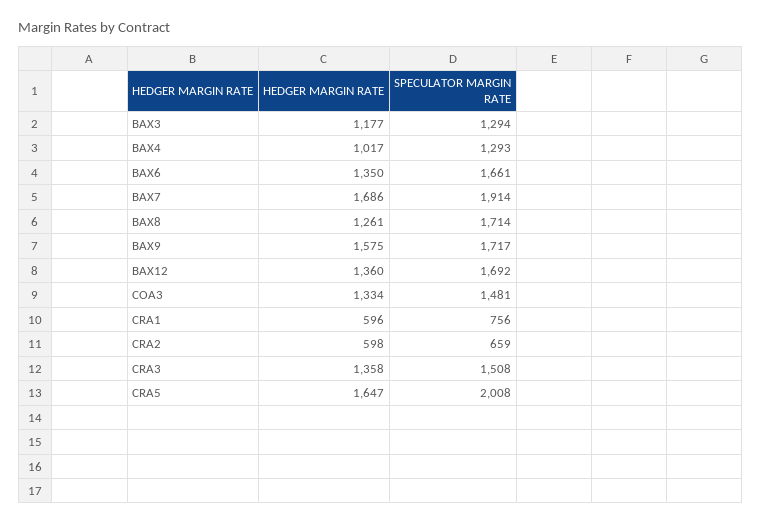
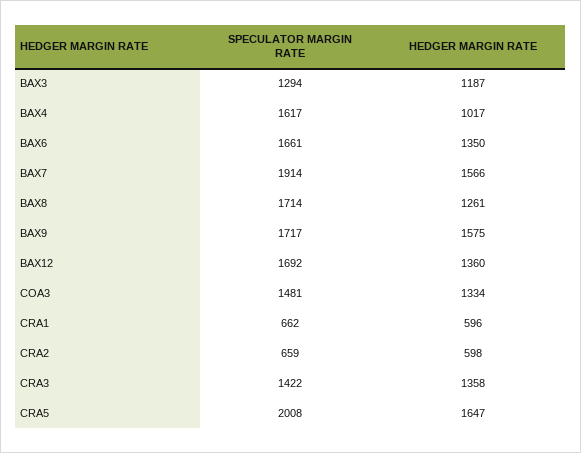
HEDGER MARGIN RATE, BAX3: 1177 -> 1187
SPECULATOR MARGIN RATE, BAX4: 1293 -> 1617
HEDGER MARGIN RATE, BAX7: 1686 -> 1566
SPECULATOR MARGIN RATE, CRA1: 756 -> 662
SPECULATOR MARGIN RATE, CRA3: 1508 -> 1422

